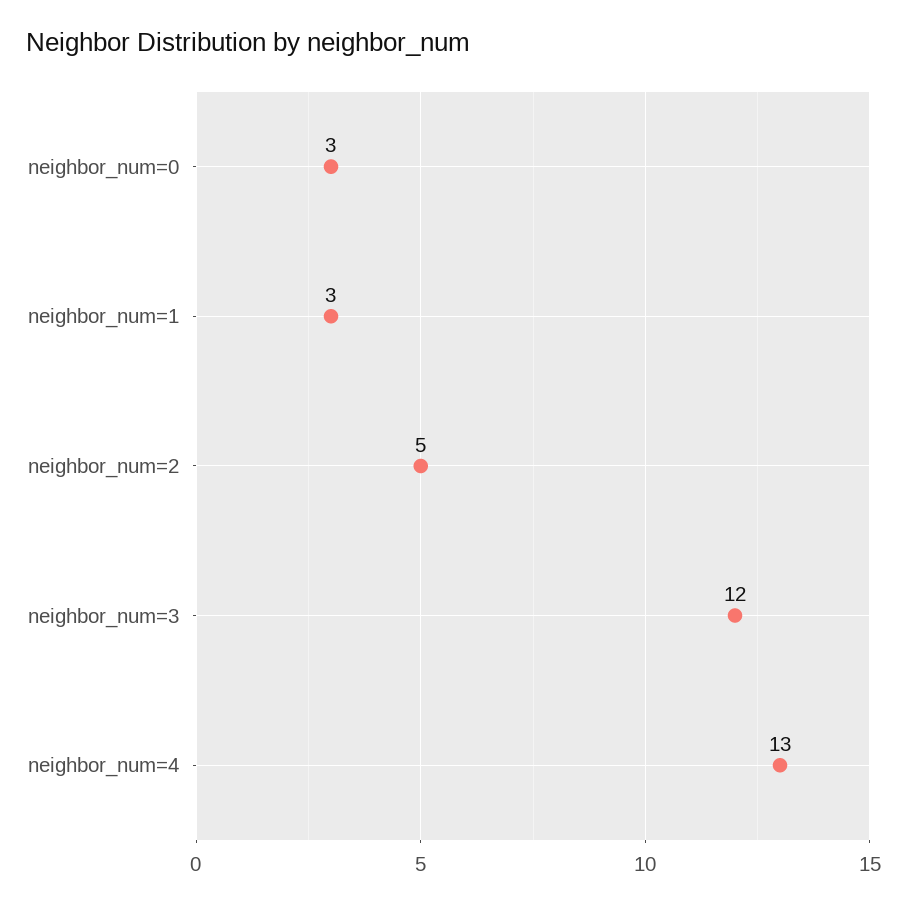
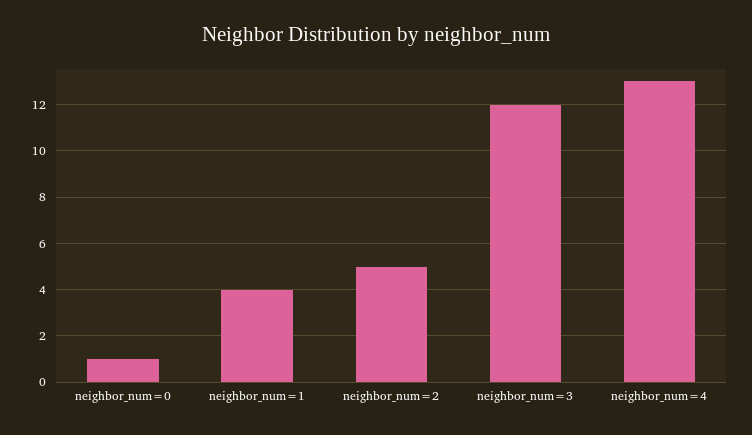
neighbor_num=0: 3 -> 1
neighbor_num=1: 3 -> 4

